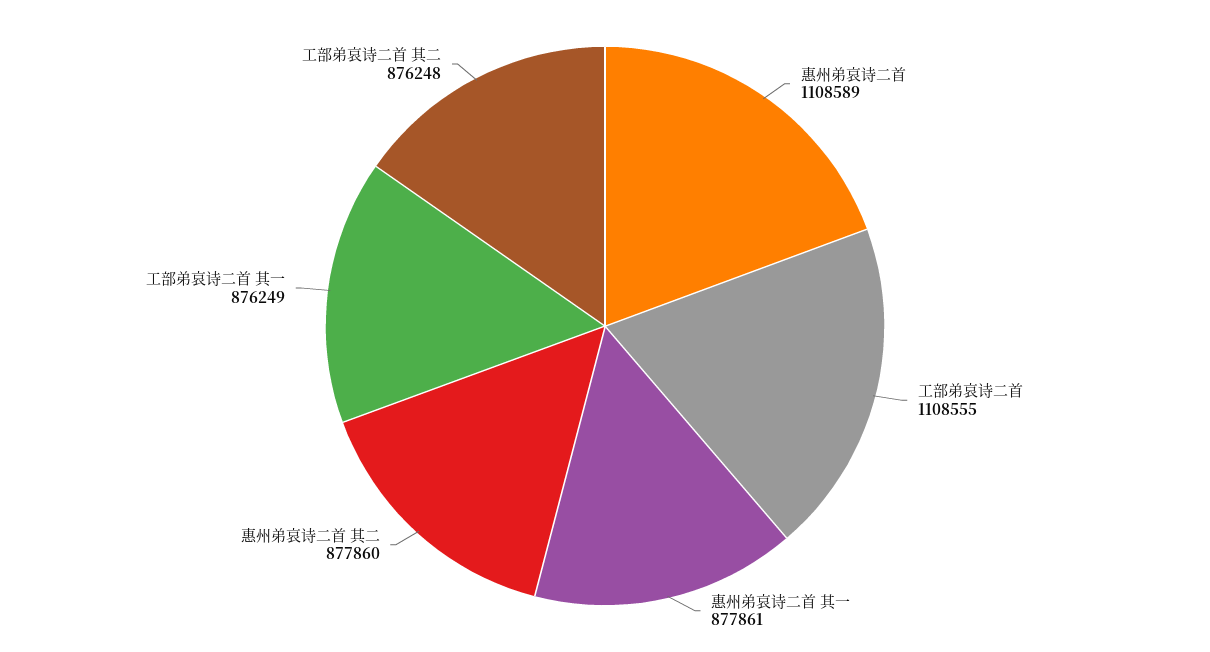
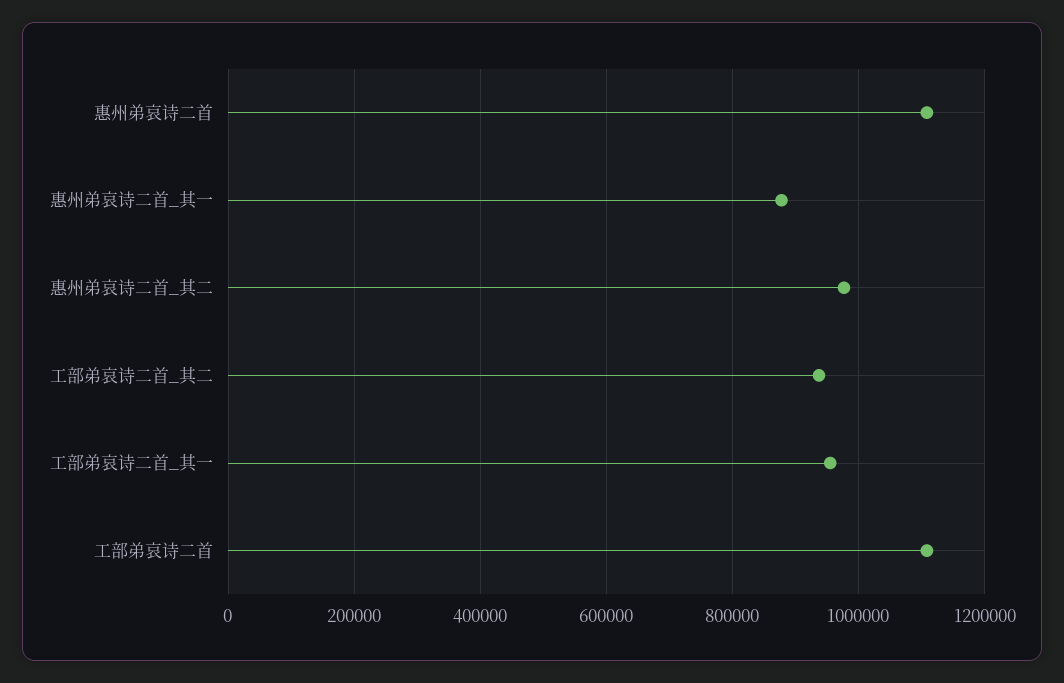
惠州弟哀诗二首 其二: 877860 -> 980000
工部弟哀诗二首 其一: 876249 -> 960000
工部弟哀诗二首 其二: 876248 -> 940000

